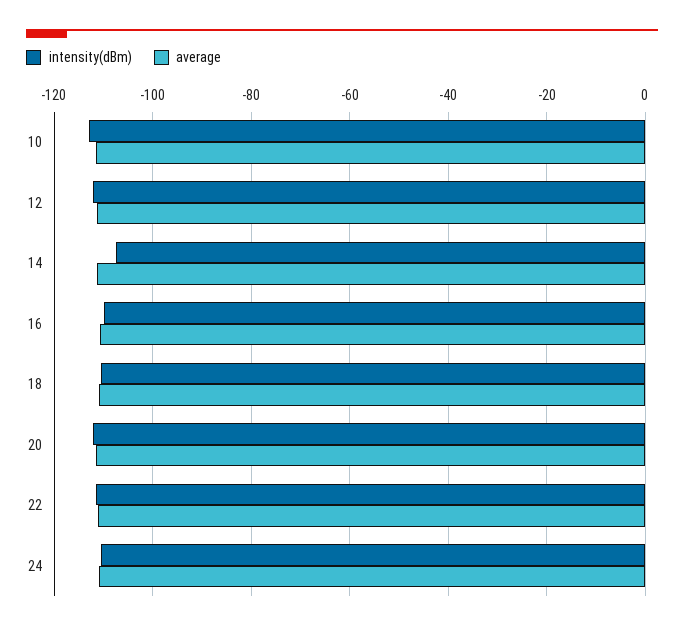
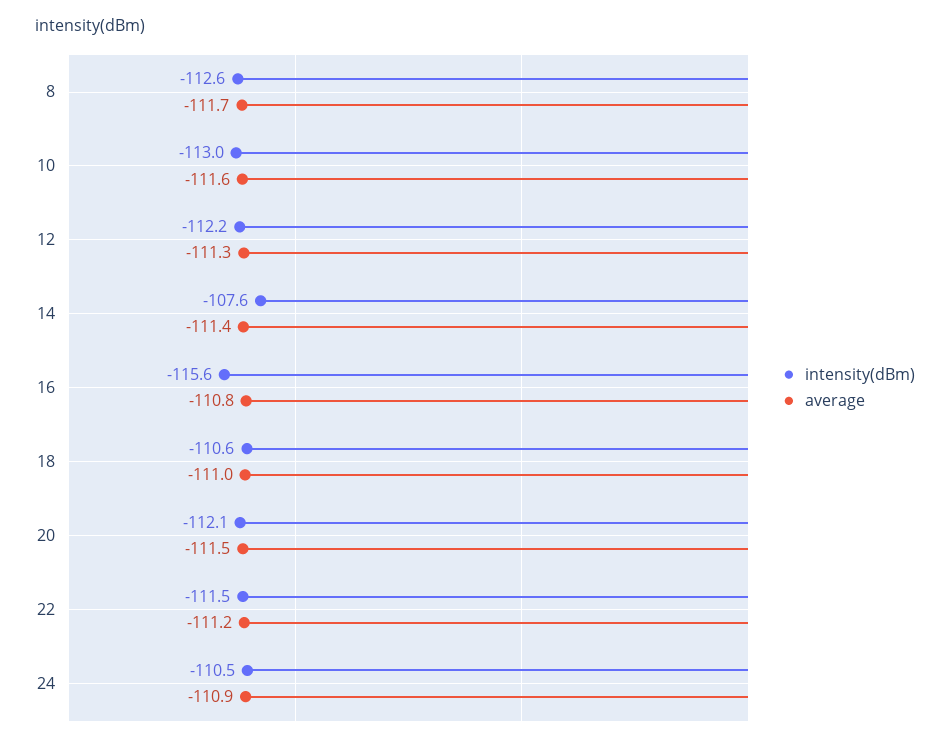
intensity(dBm), 16: -110 -> -115.6
intensity(dBm), 8: none -> -112.6
average, 8: none -> -111.7

